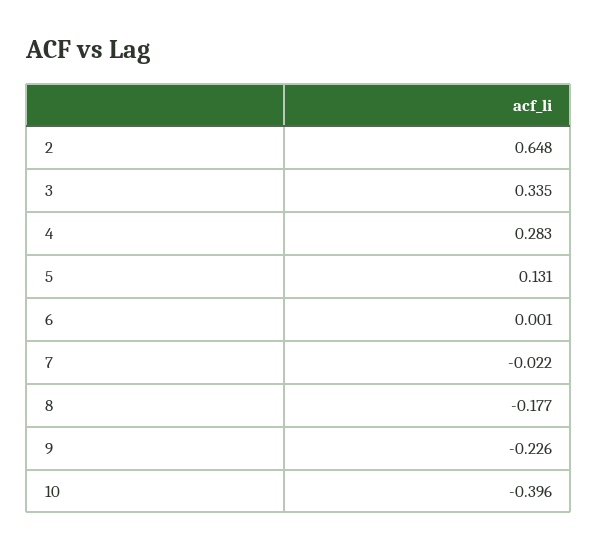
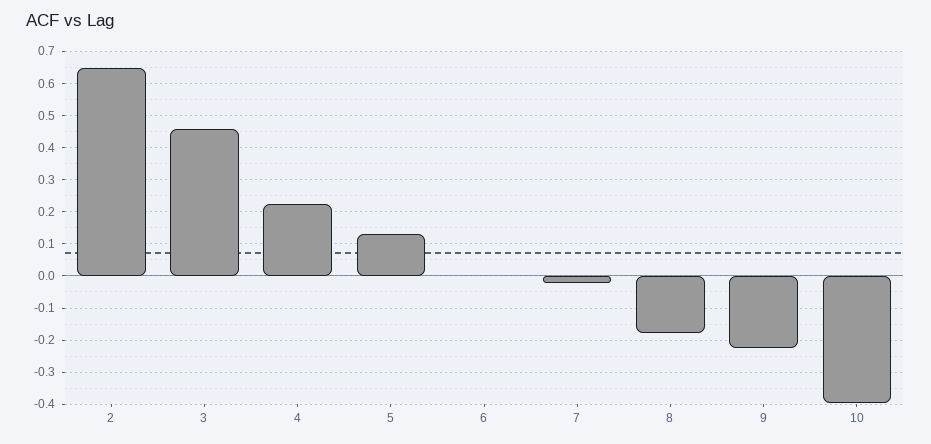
3: 0.335 -> 0.46
4: 0.283 -> 0.22

